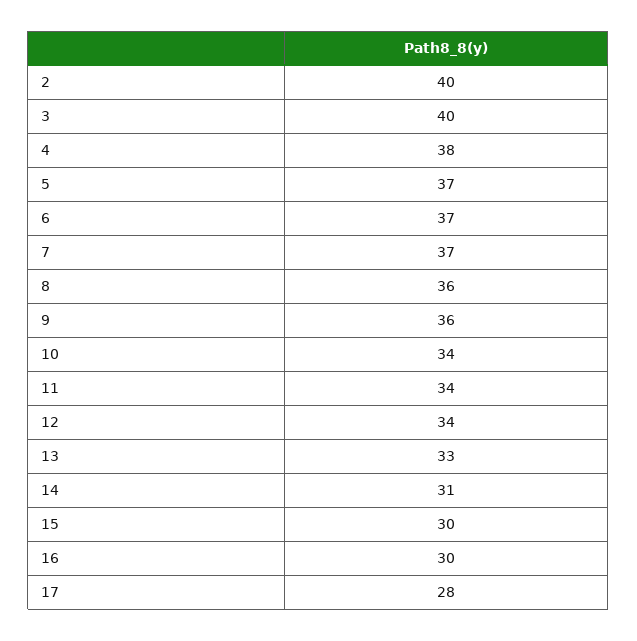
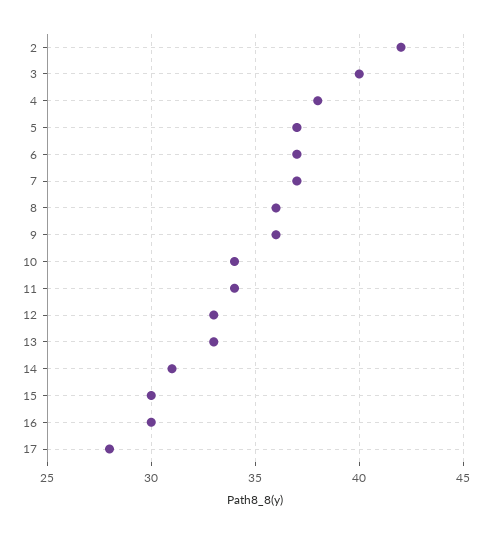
2: 40 -> 42
12: 34 -> 33

